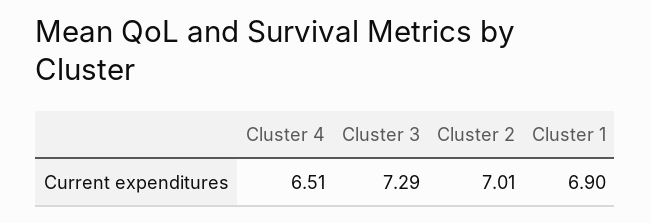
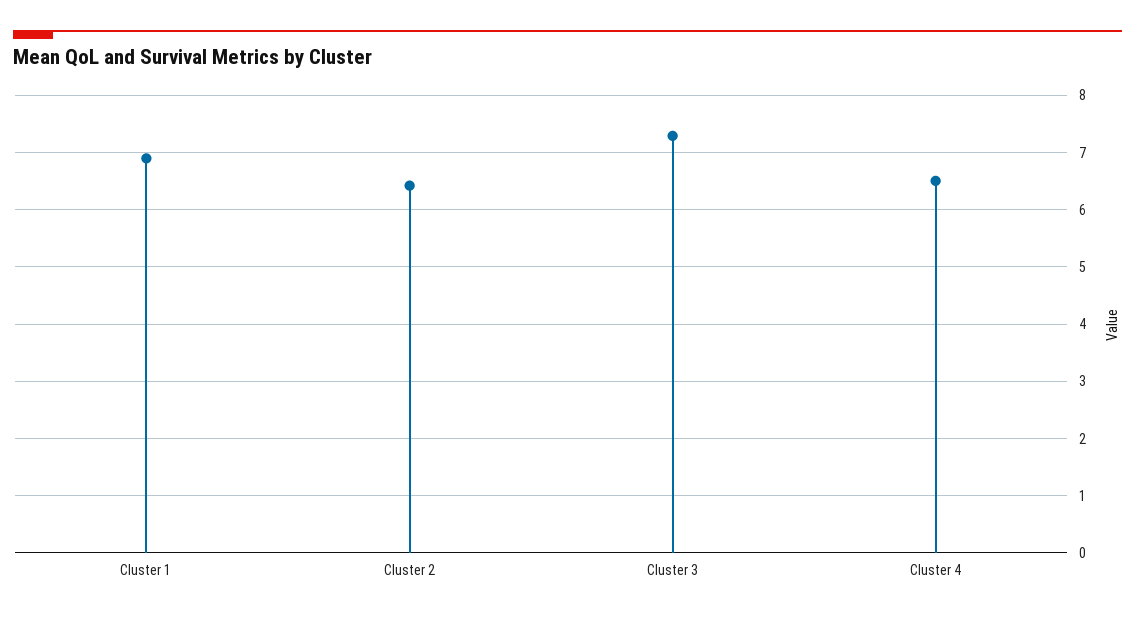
Cluster 2: 7.01 -> 6.4

